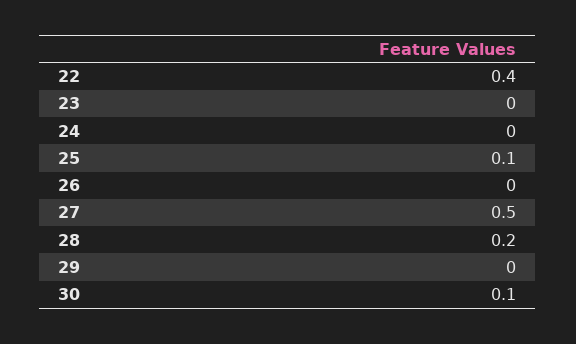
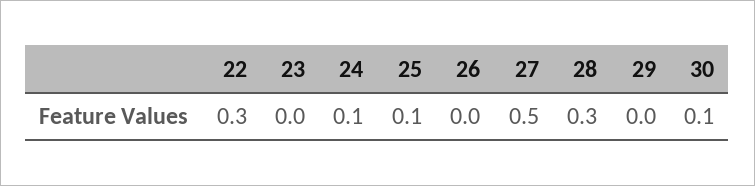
22: 0.4 -> 0.3
24: 0 -> 0.1
28: 0.2 -> 0.3

